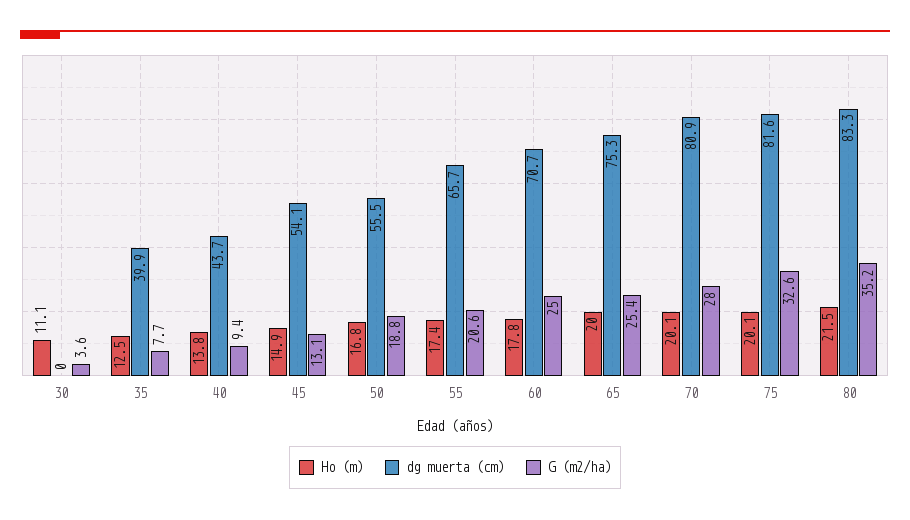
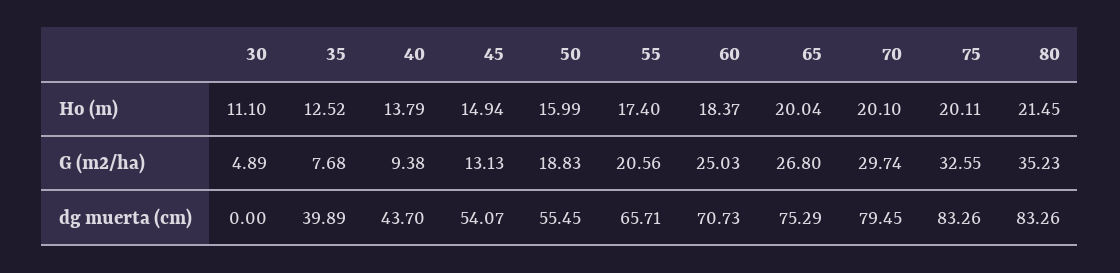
G (m2/ha), 30: 3.6 -> 4.89
Ho (m), 50: 16.8 -> 15.99
Ho (m), 60: 17.8 -> 18.37
G (m2/ha), 65: 25.4 -> 26.8
dg muerta (cm), 70: 80.9 -> 79.45
G (m2/ha), 70: 28 -> 29.74
dg muerta (cm), 75: 81.6 -> 83.26

